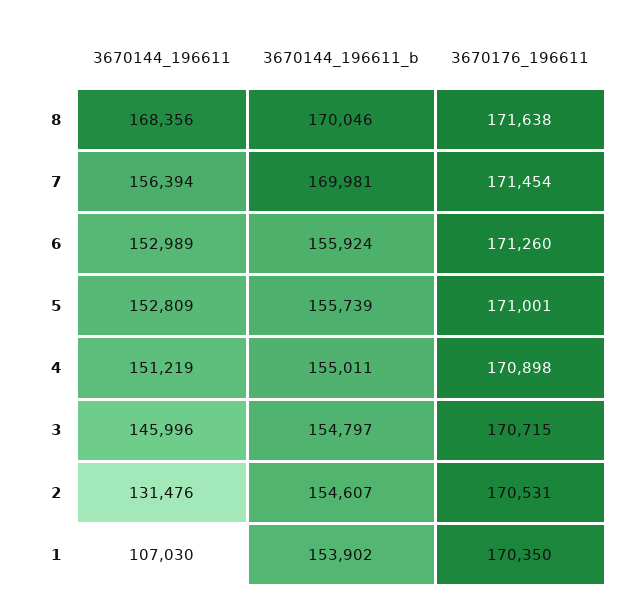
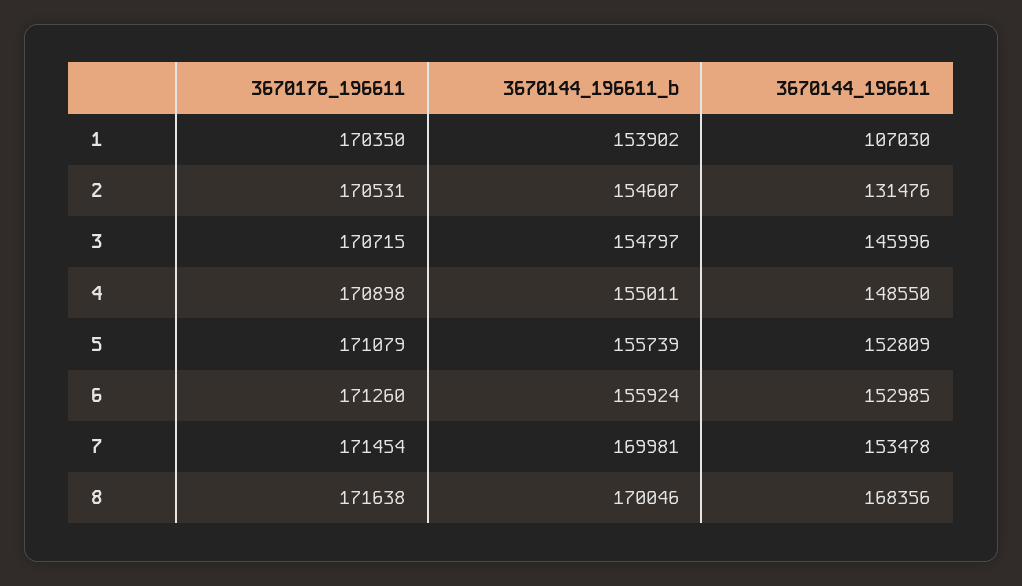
3670144_196611, 7: 156394 -> 153478
3670144_196611, 6: 152989 -> 152985
3670176_196611, 5: 171001 -> 171079
3670144_196611, 4: 151219 -> 148550

